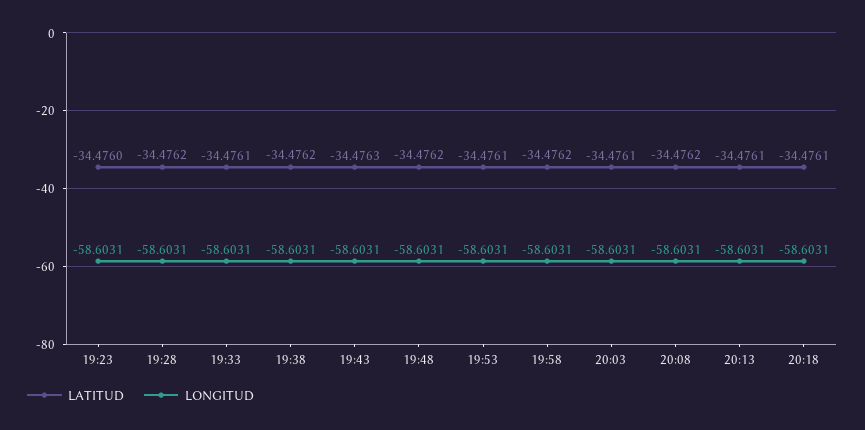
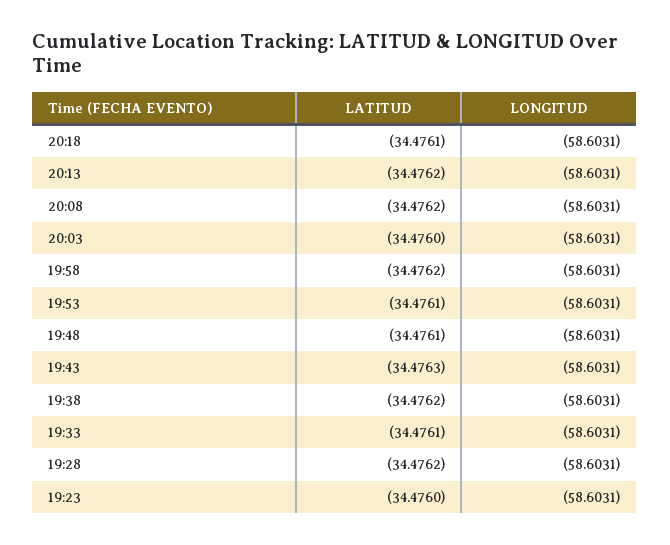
LATITUD, 19:48: -34.4762 -> -34.4761
LATITUD, 20:03: -34.4761 -> -34.476
LATITUD, 20:13: -34.4761 -> -34.4762

